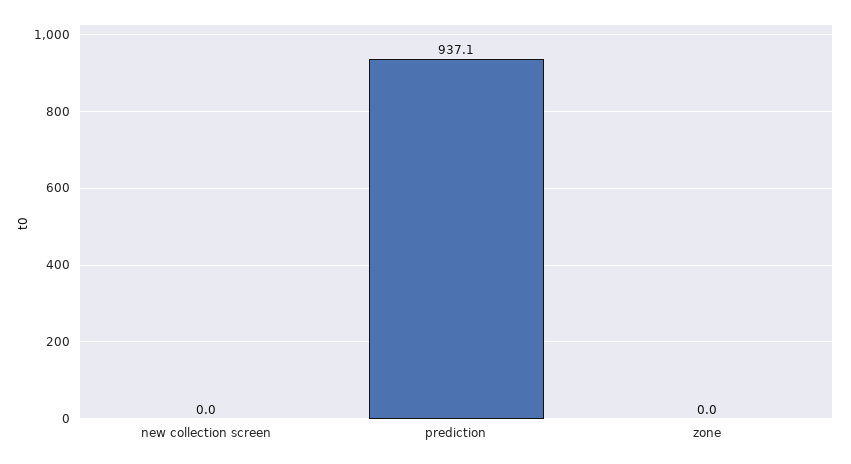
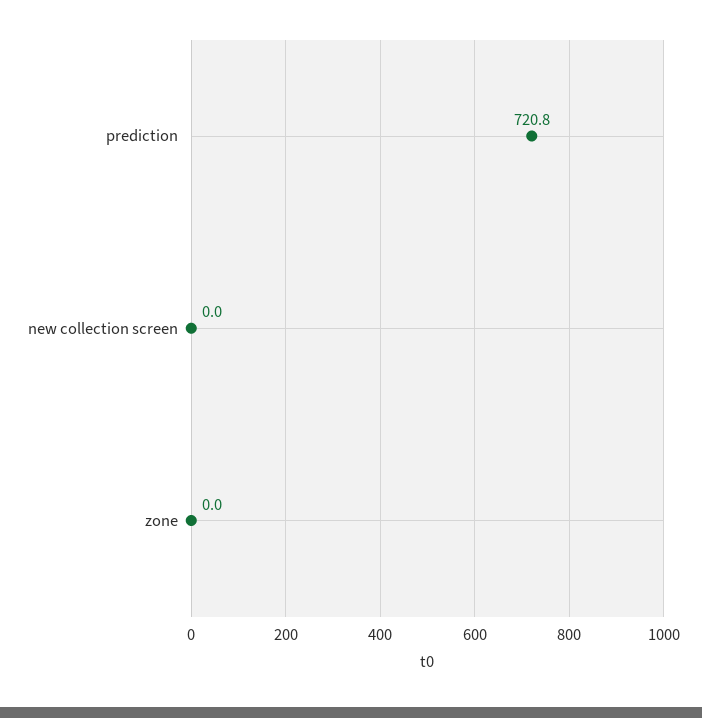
prediction: 937.1 -> 720.8

